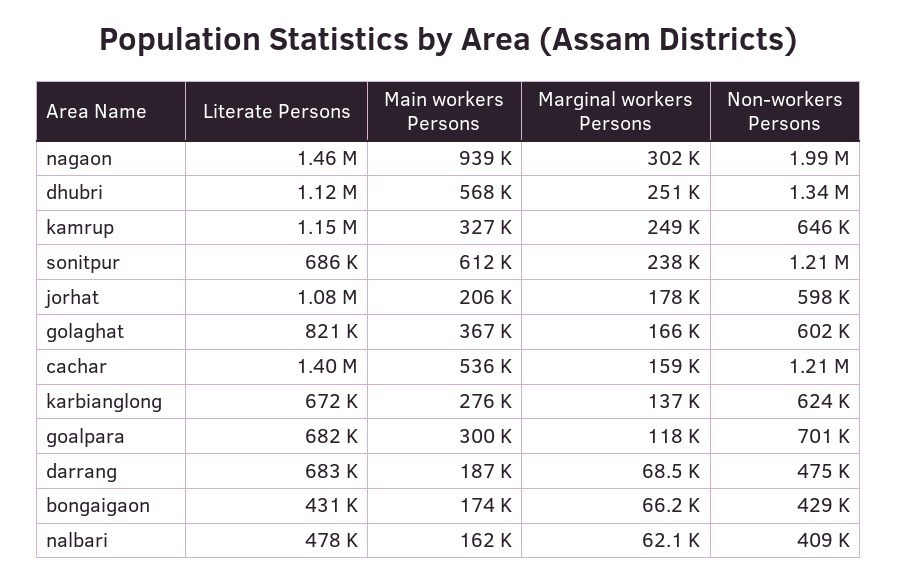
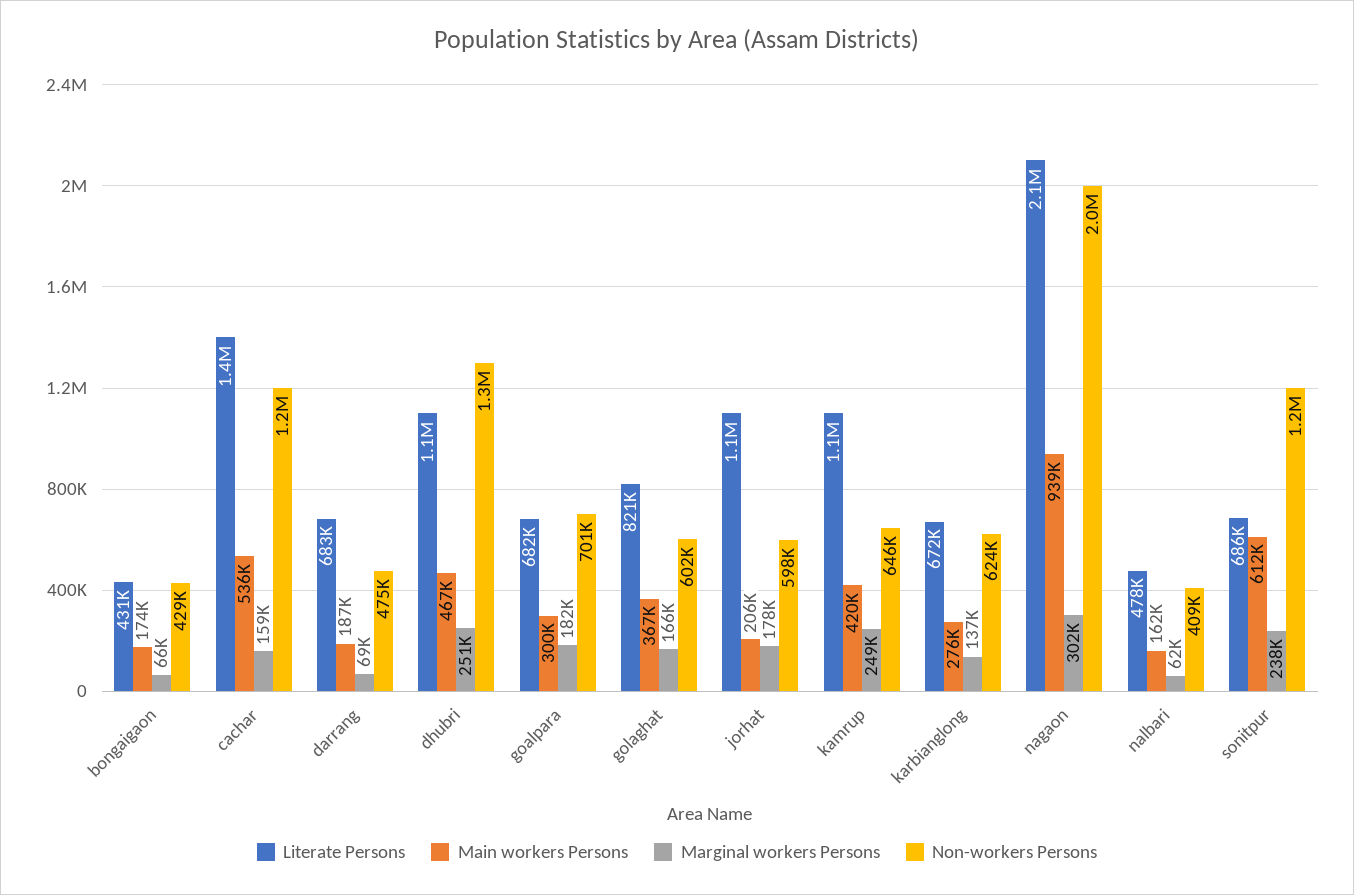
Literate Persons, nagaon: 1460000 -> 2100000
Main workers Persons, dhubri: 568000 -> 467000
Main workers Persons, kamrup: 327000 -> 420000
Marginal workers Persons, goalpara: 118000 -> 182000

